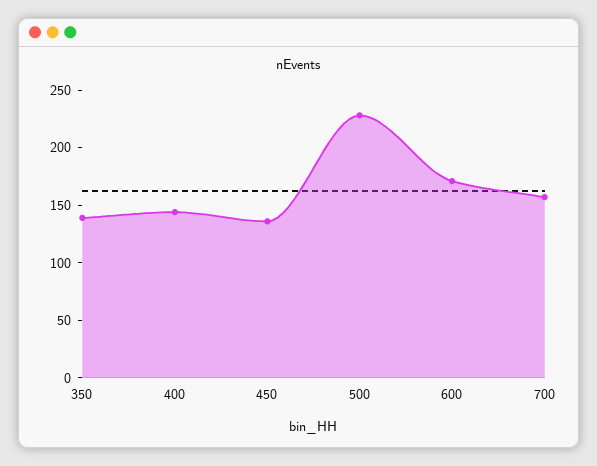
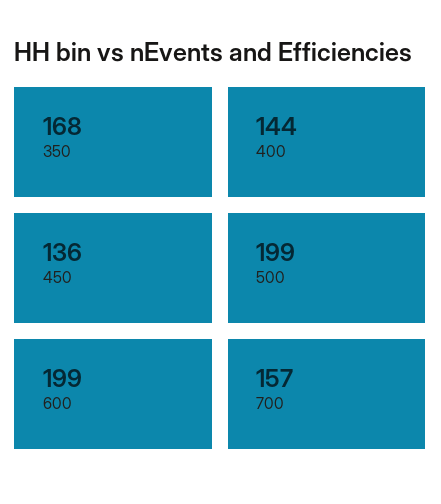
350: 140 -> 168
500: 230 -> 199
600: 170 -> 199

